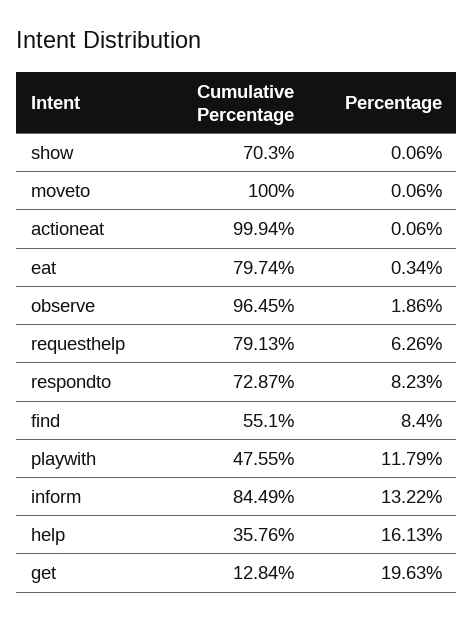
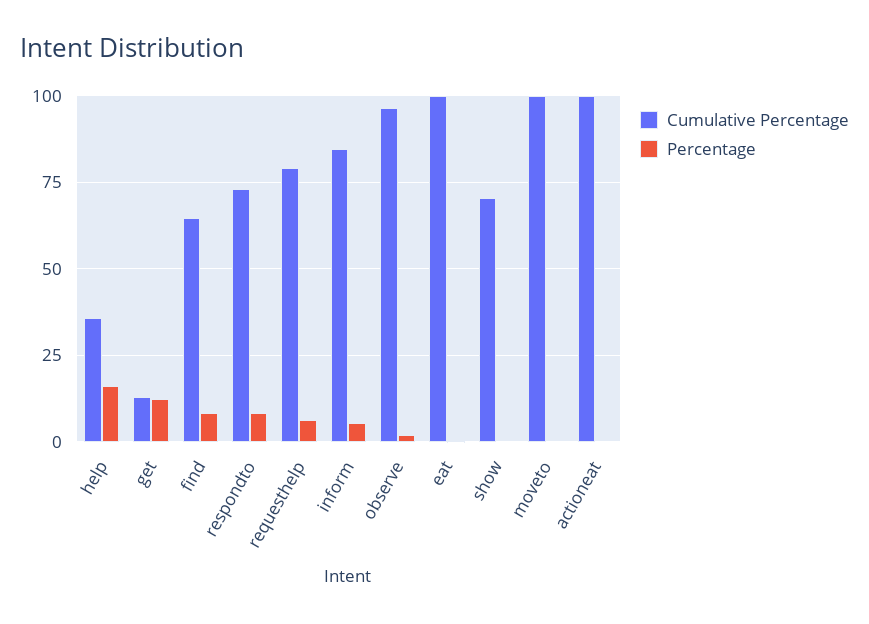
Cumulative Percentage, eat: 79.74 -> 100
Cumulative Percentage, find: 55.1 -> 65
Cumulative Percentage, playwith: 47.55 -> none
Percentage, playwith: 11.79 -> none
Percentage, inform: 13.22 -> 5
Percentage, get: 19.63 -> 12.5

